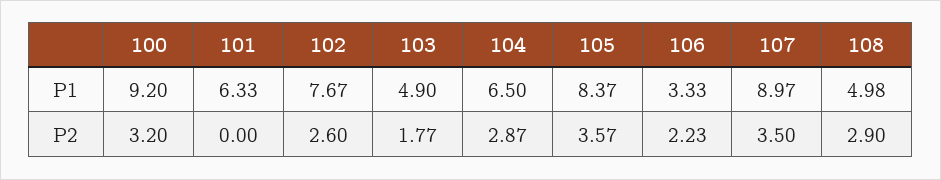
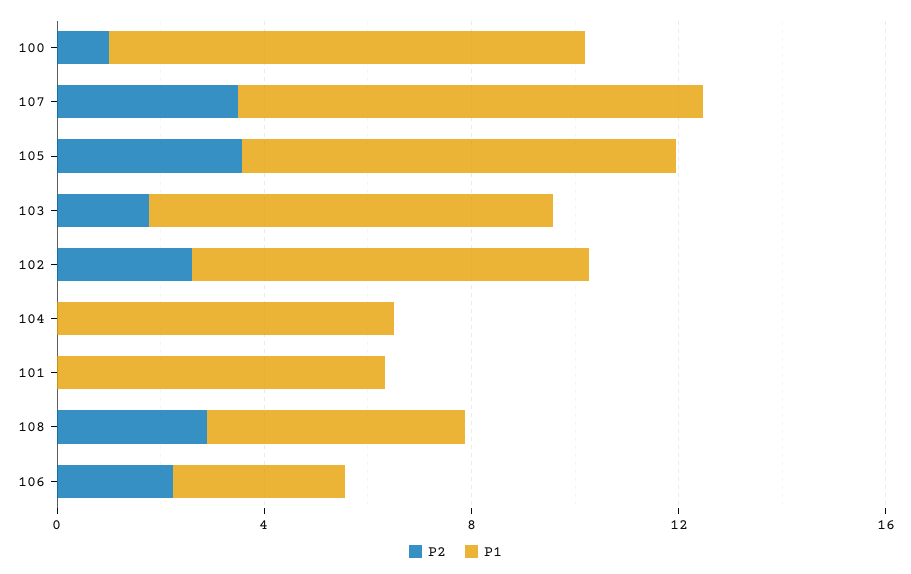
P1, 103: 4.9 -> 8
P2, 100: 3.2 -> 1
P2, 104: 2.87 -> 0

